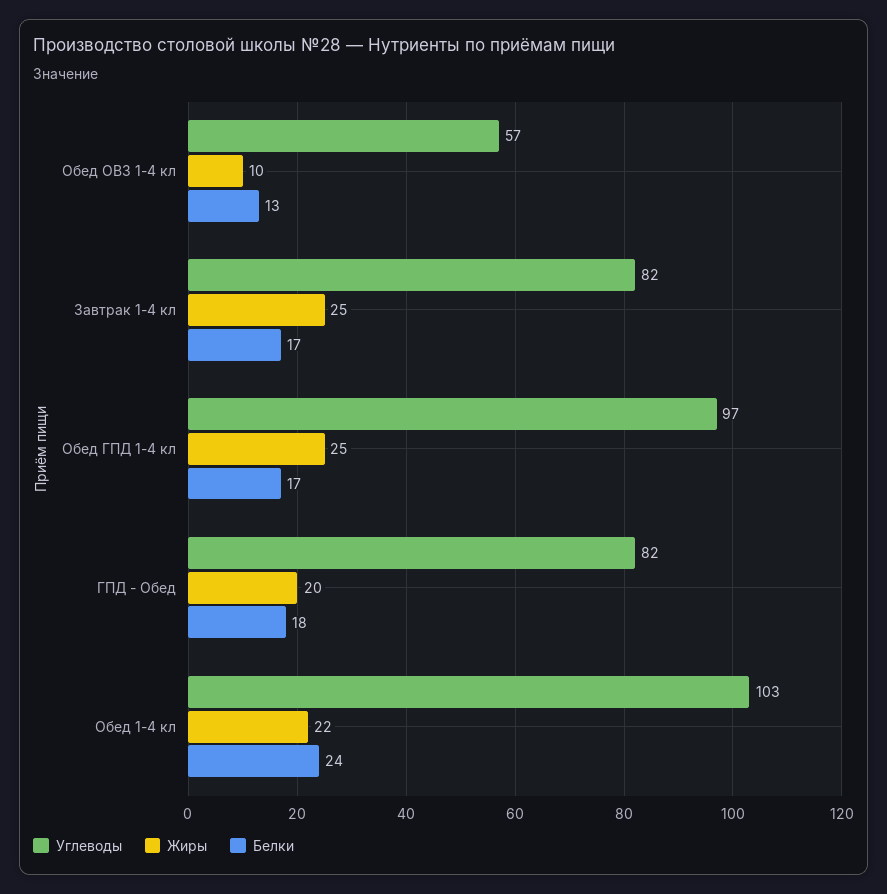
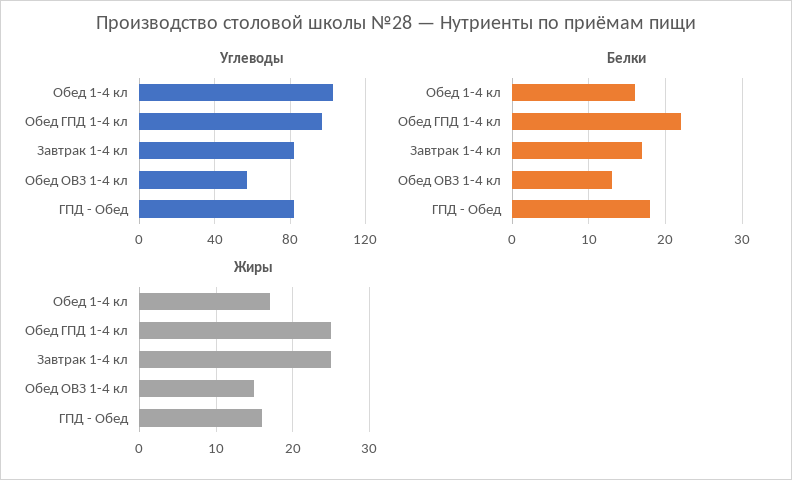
Жиры, Обед ОВЗ 1-4 кл: 10 -> 15
Белки, Обед ГПД 1-4 кл: 17 -> 22
Жиры, ГПД - Обед: 20 -> 16
Жиры, Обед 1-4 кл: 22 -> 17
Белки, Обед 1-4 кл: 24 -> 16

